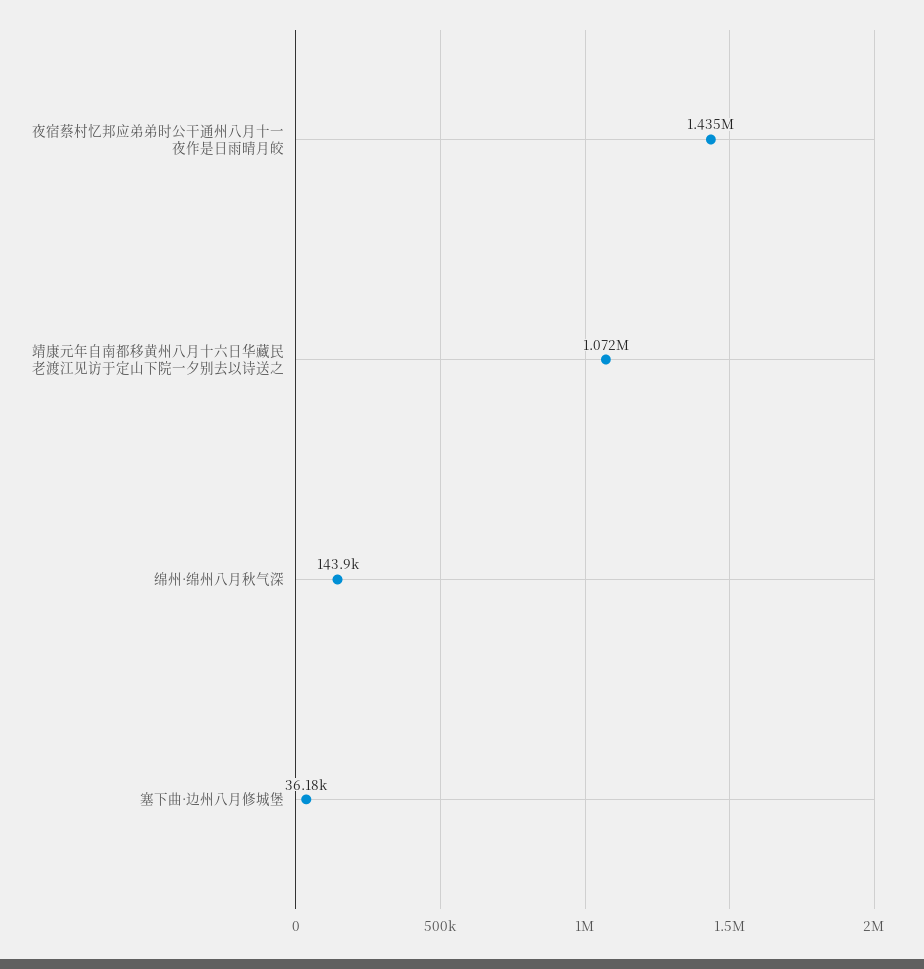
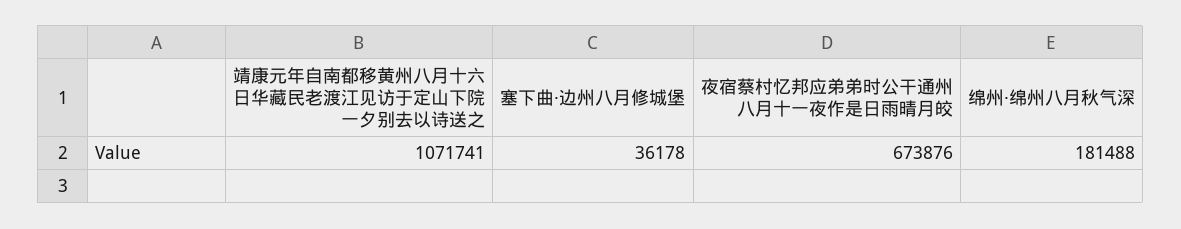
夜宿蔡村忆邦应弟弟时公干通州八月十一夜作是日雨晴月皎: 1435000 -> 673876
绵州·绵州八月秋气深: 143900 -> 181488

